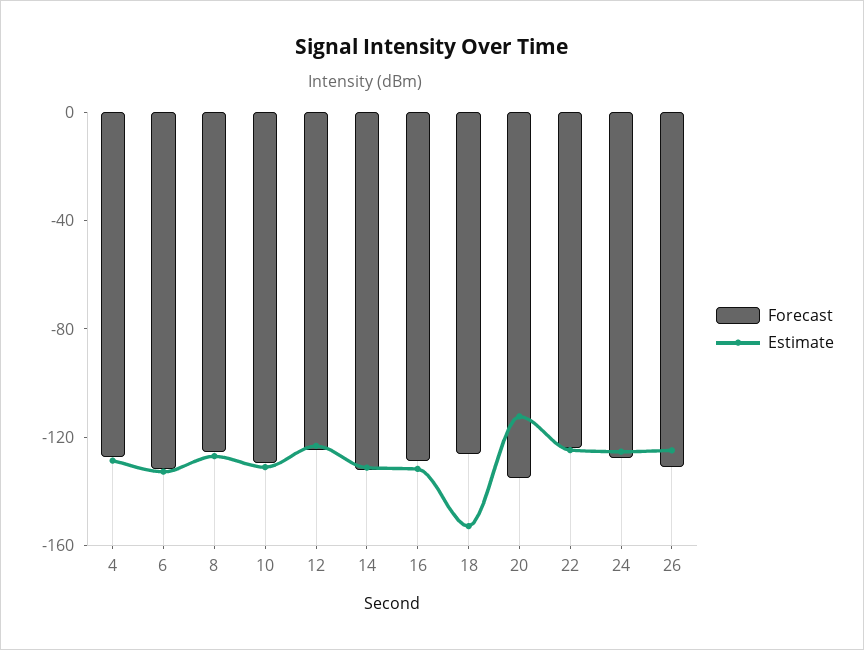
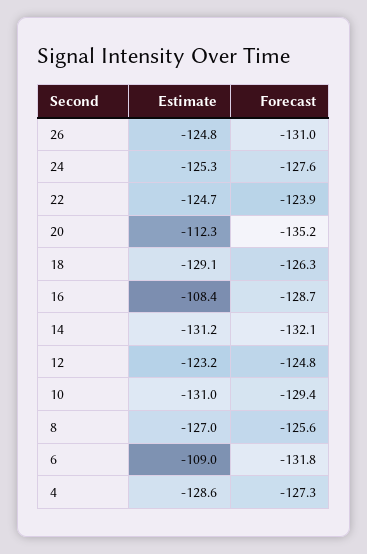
Estimate, 6: -130 -> -109
Estimate, 16: -130 -> -108.4
Estimate, 18: -150 -> -129.1

